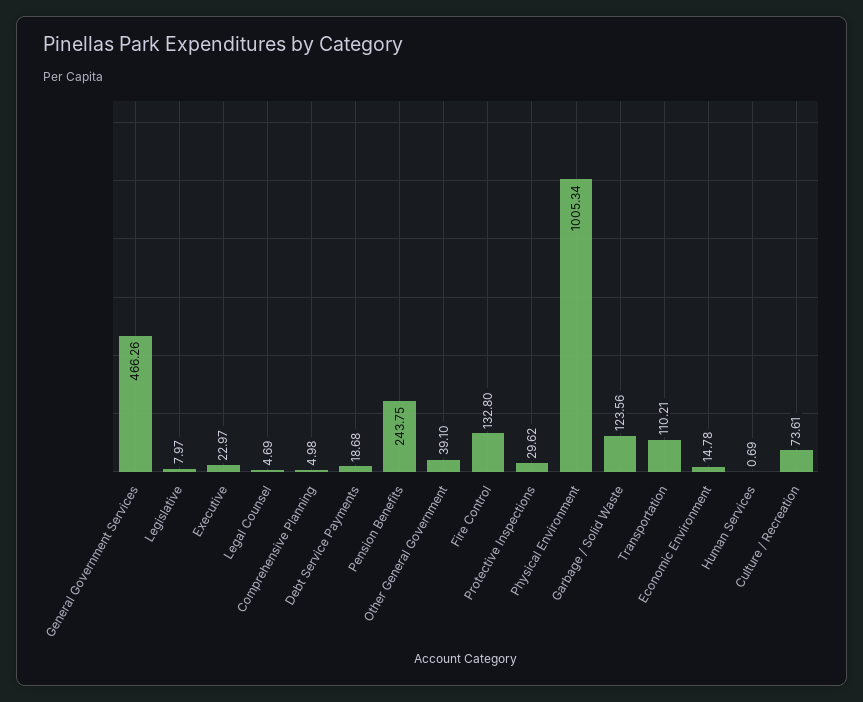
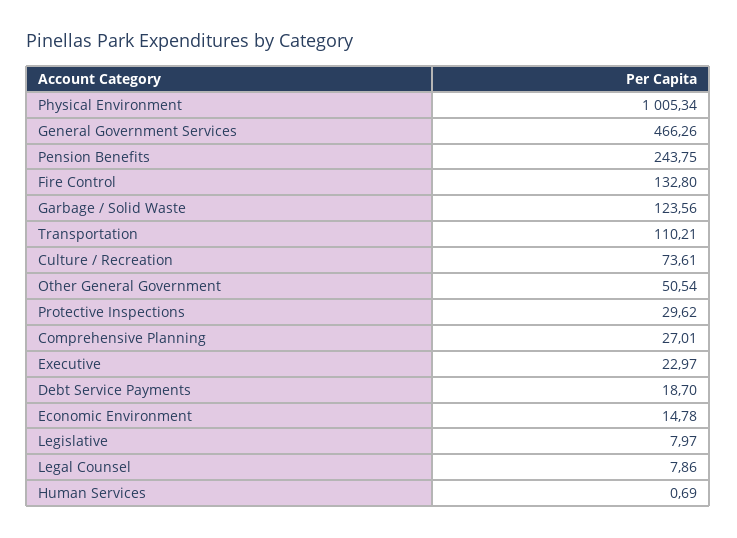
Legal Counsel: 4.69 -> 7.86
Comprehensive Planning: 4.98 -> 27.01
Debt Service Payments: 18.68 -> 18.7
Other General Government: 39.1 -> 50.54

